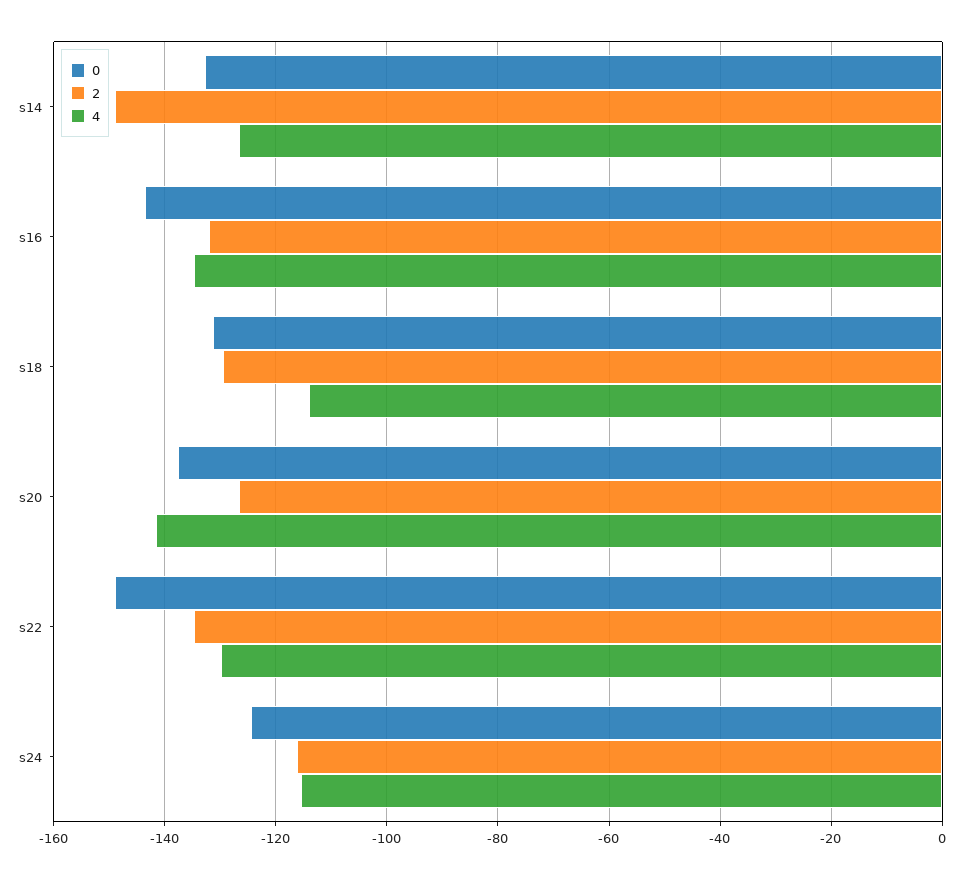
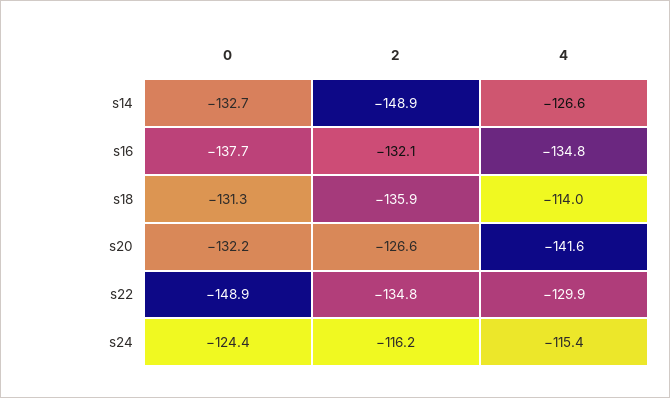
0, s16: -144 -> -137.7
2, s18: -130 -> -135.9
0, s20: -138 -> -132.2

